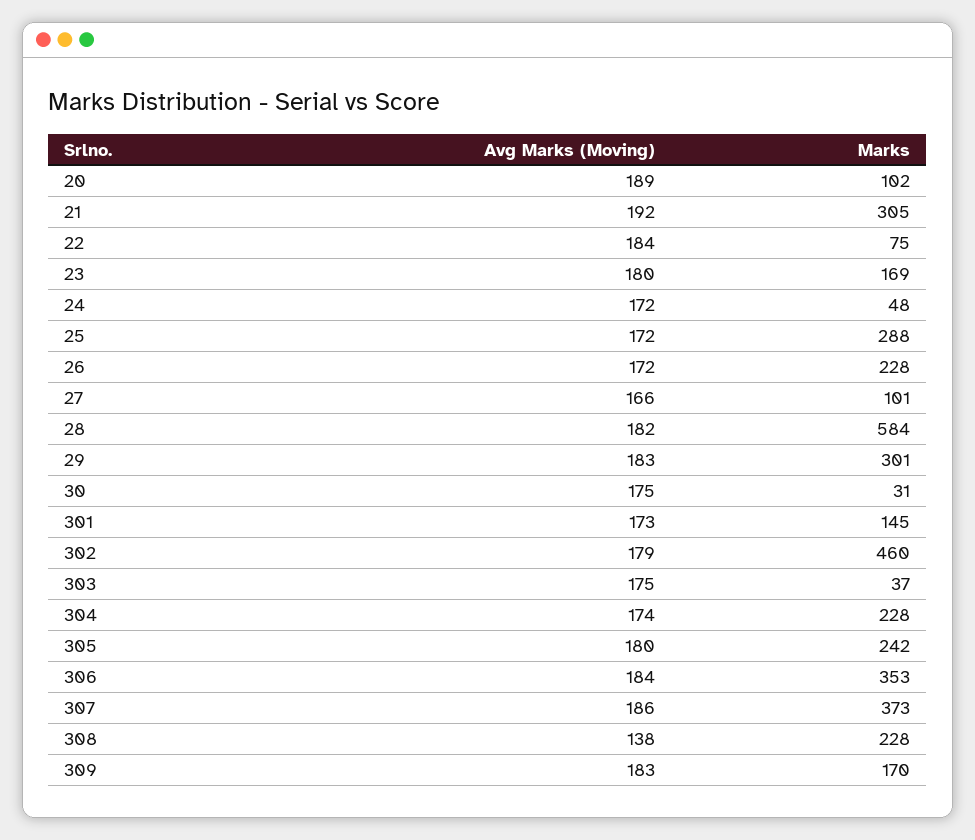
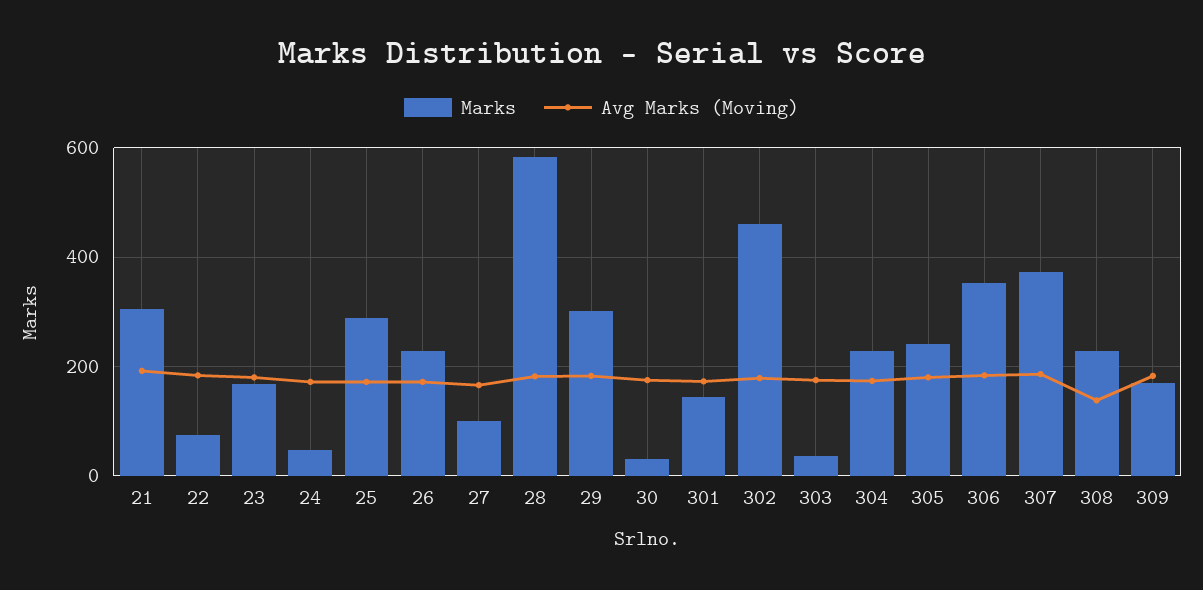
Avg Marks (Moving), 20: 189 -> none
Marks, 20: 102 -> none

